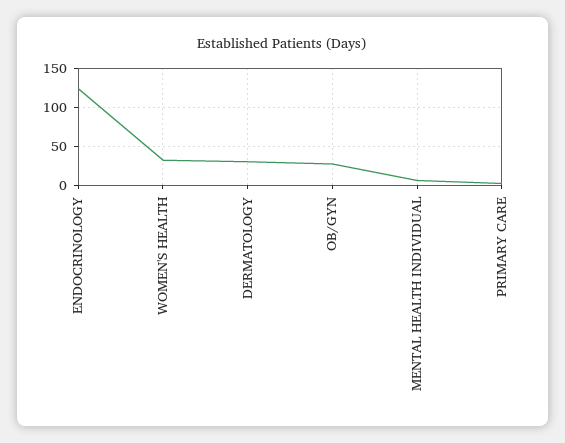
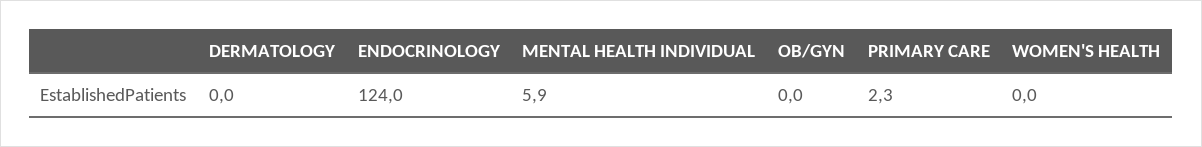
WOMEN'S HEALTH: 30 -> 0
DERMATOLOGY: 30 -> 0
OB/GYN: 30 -> 0

